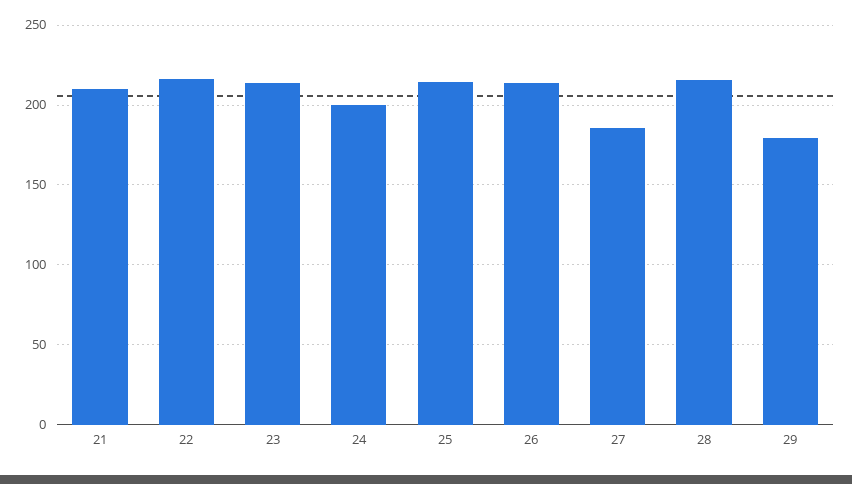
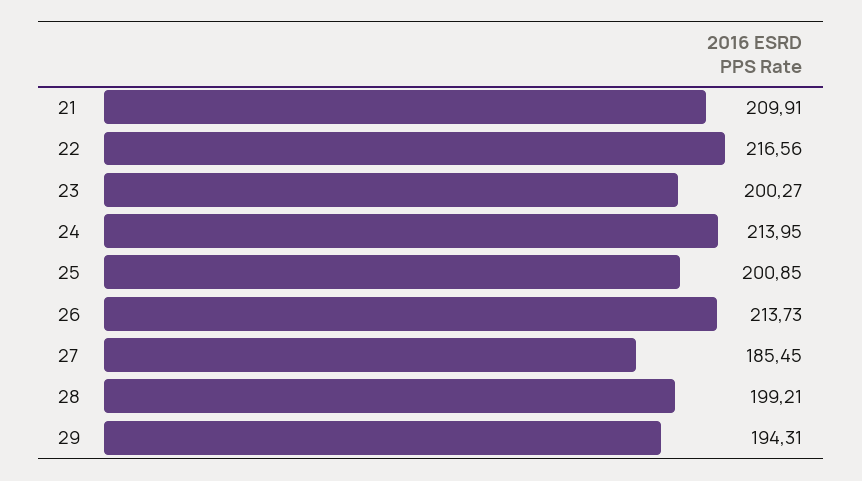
23: 215 -> 200.27
24: 200 -> 213.95
25: 215 -> 200.85
28: 215 -> 199.21
29: 180 -> 194.31

